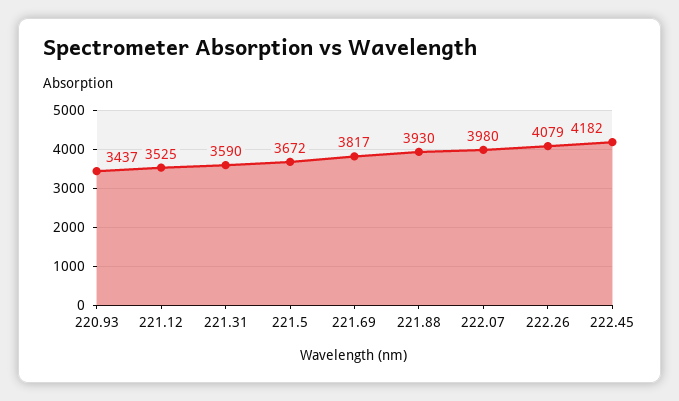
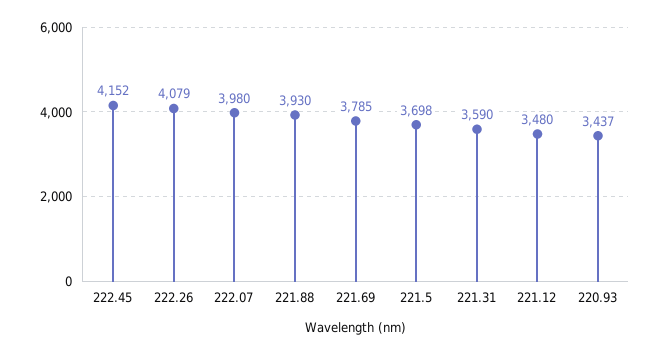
221.12: 3525 -> 3480
221.5: 3672 -> 3698
221.69: 3817 -> 3785
222.45: 4182 -> 4152

